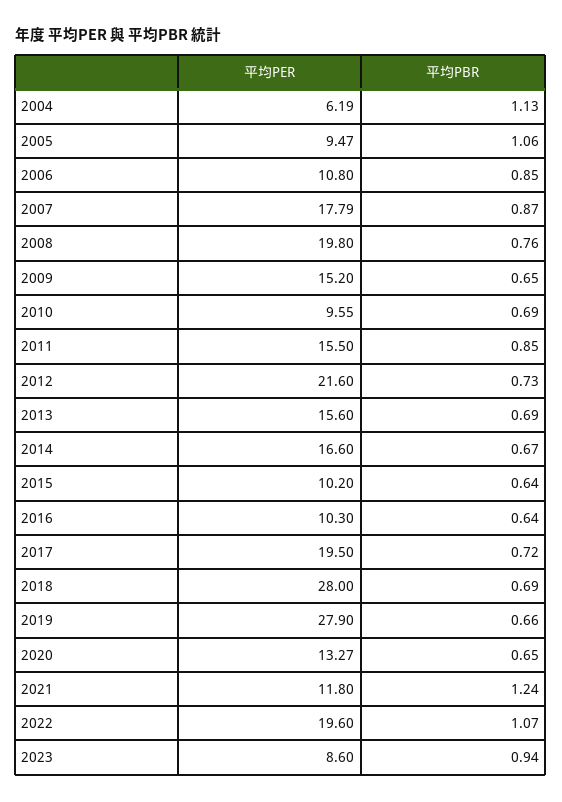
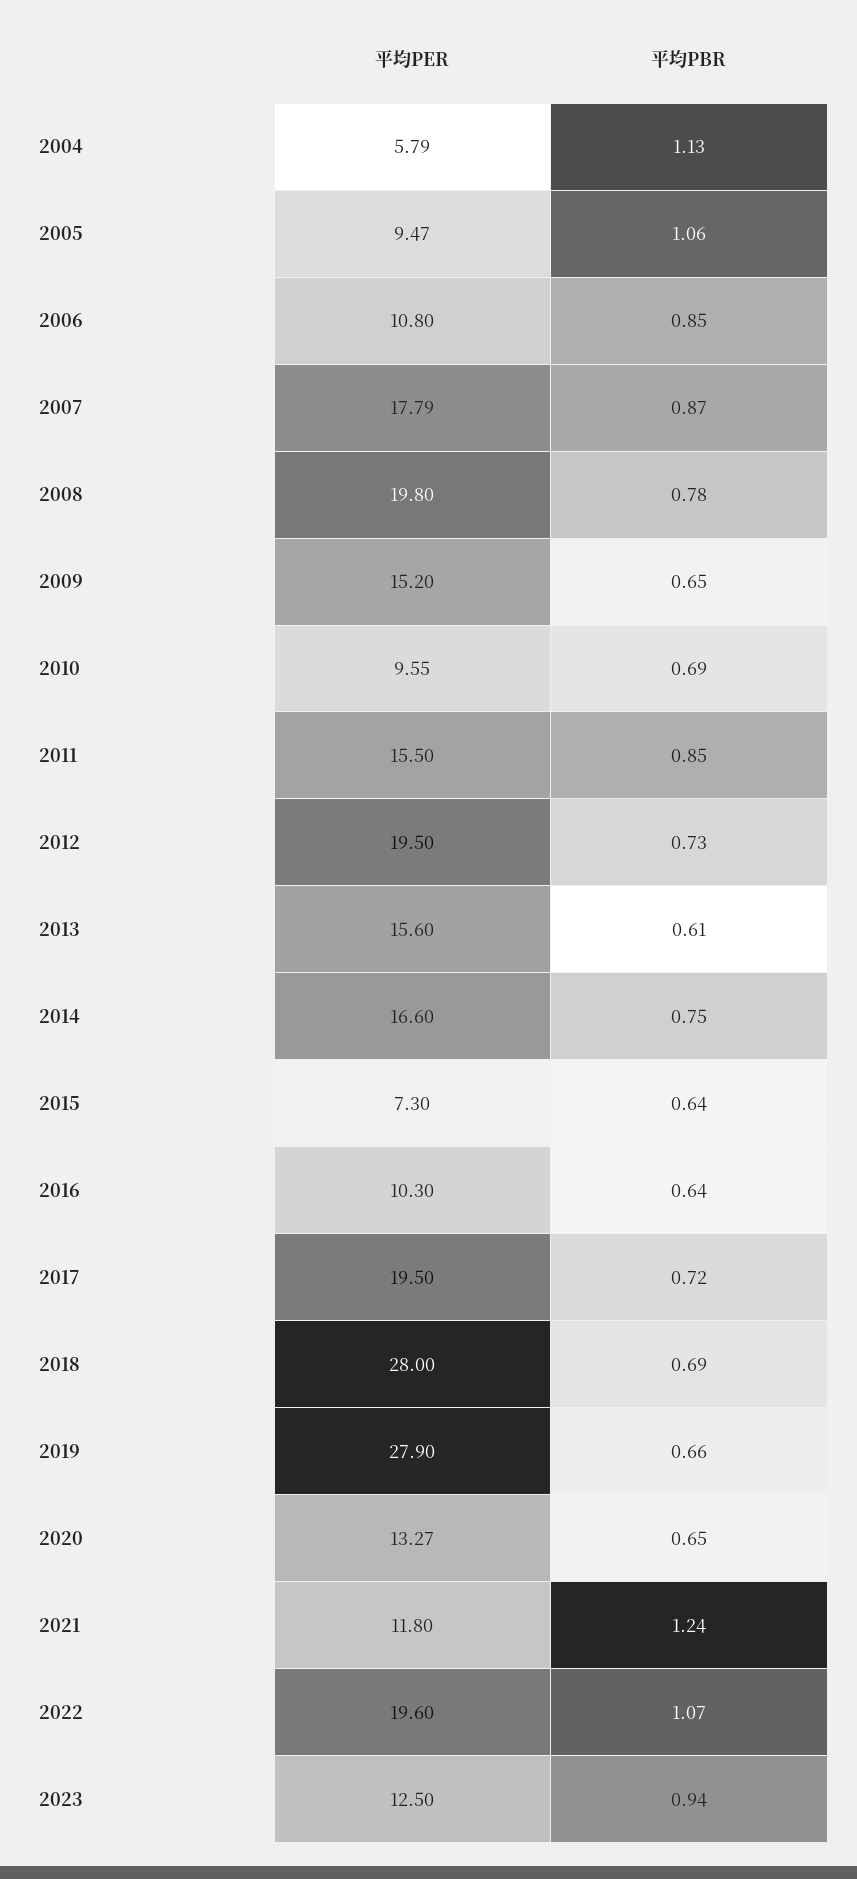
平均PER, 2004: 6.19 -> 5.79
平均PBR, 2008: 0.76 -> 0.78
平均PER, 2012: 21.6 -> 19.5
平均PBR, 2013: 0.69 -> 0.61
平均PBR, 2014: 0.67 -> 0.75
平均PER, 2015: 10.2 -> 7.3
平均PER, 2023: 8.6 -> 12.5

